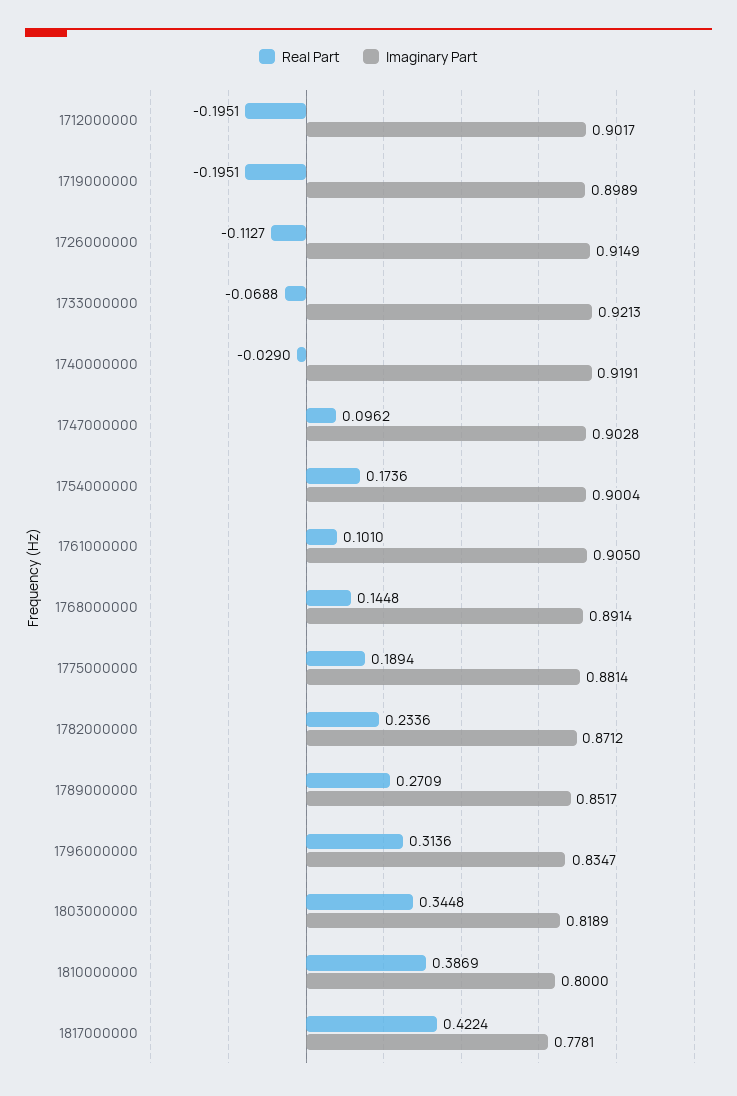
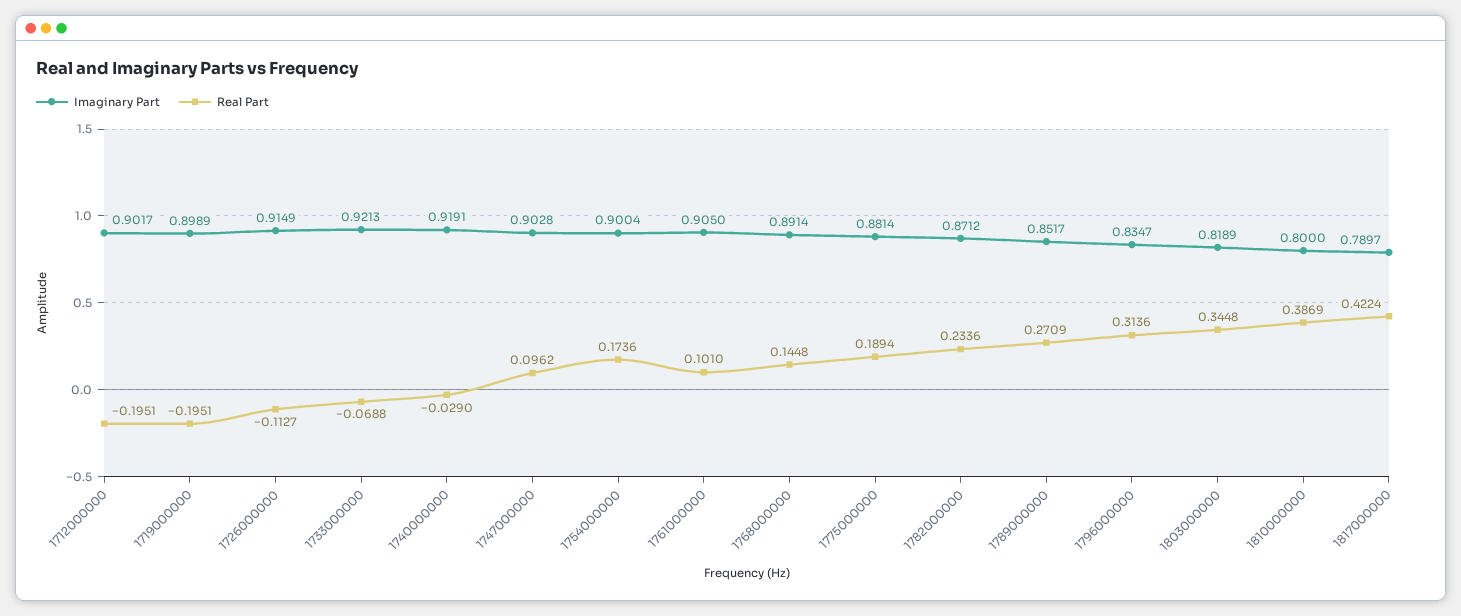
Imaginary Part, 1817000000: 0.7781 -> 0.7897

